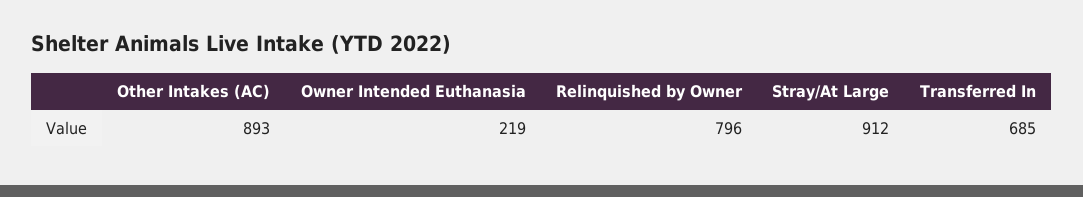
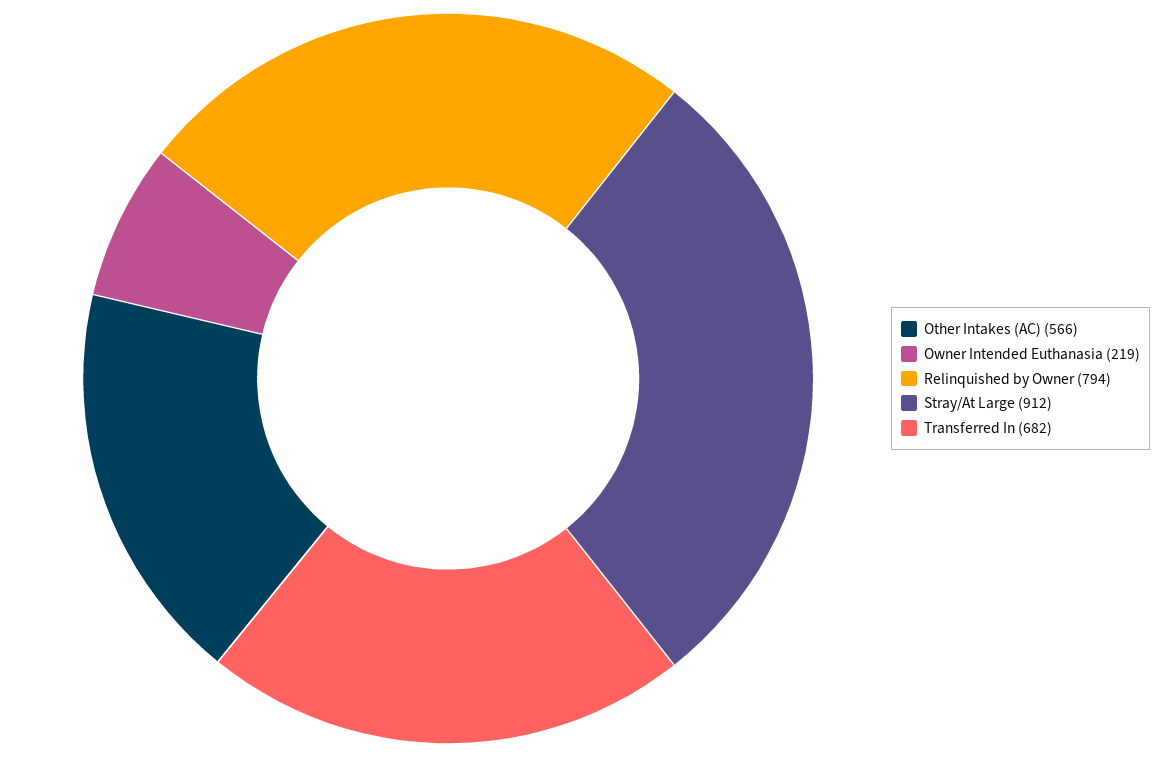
Other Intakes (AC): 893 -> 566
Relinquished by Owner: 796 -> 794
Transferred In: 685 -> 682

